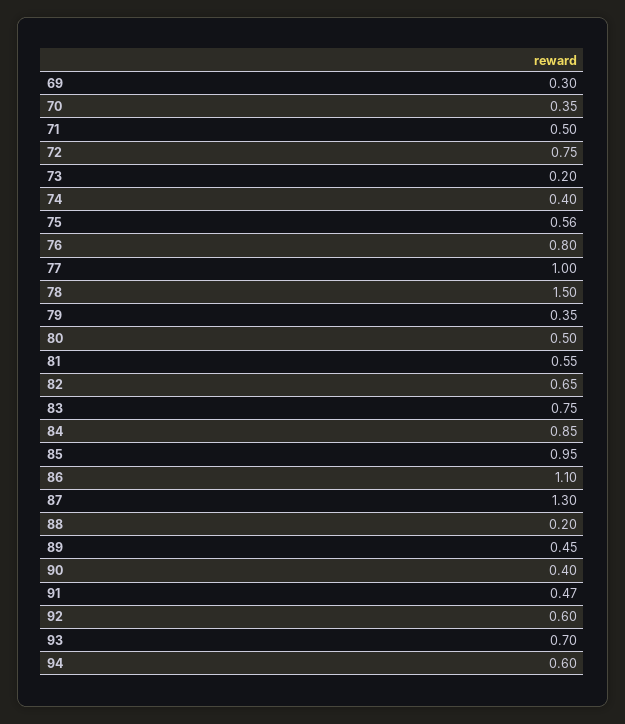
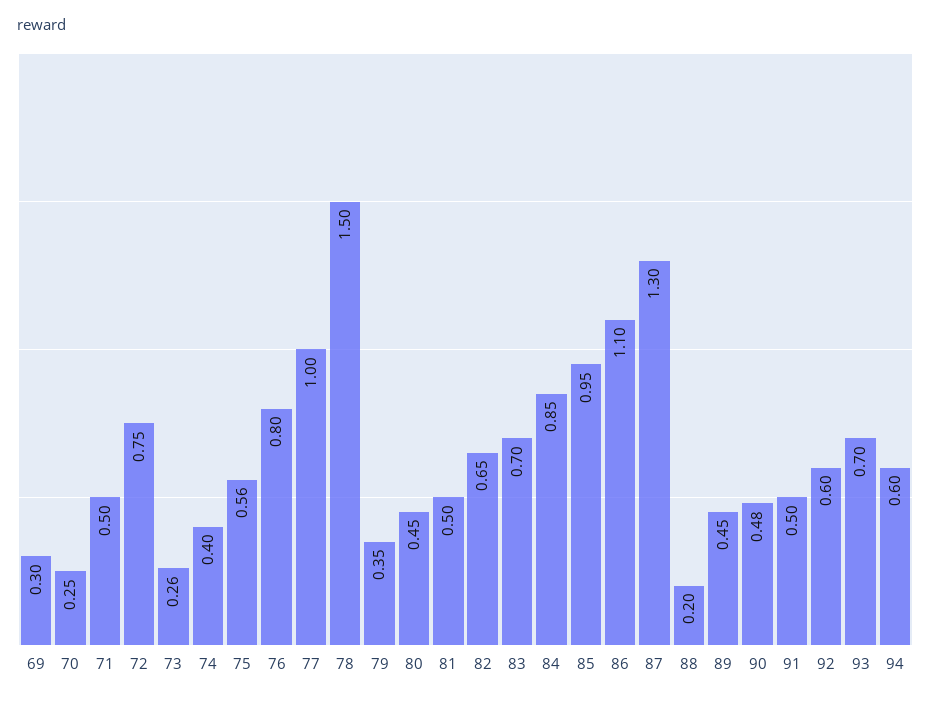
70: 0.35 -> 0.25
73: 0.2 -> 0.26
80: 0.5 -> 0.45
81: 0.55 -> 0.5
83: 0.75 -> 0.7
90: 0.4 -> 0.48
91: 0.47 -> 0.5

